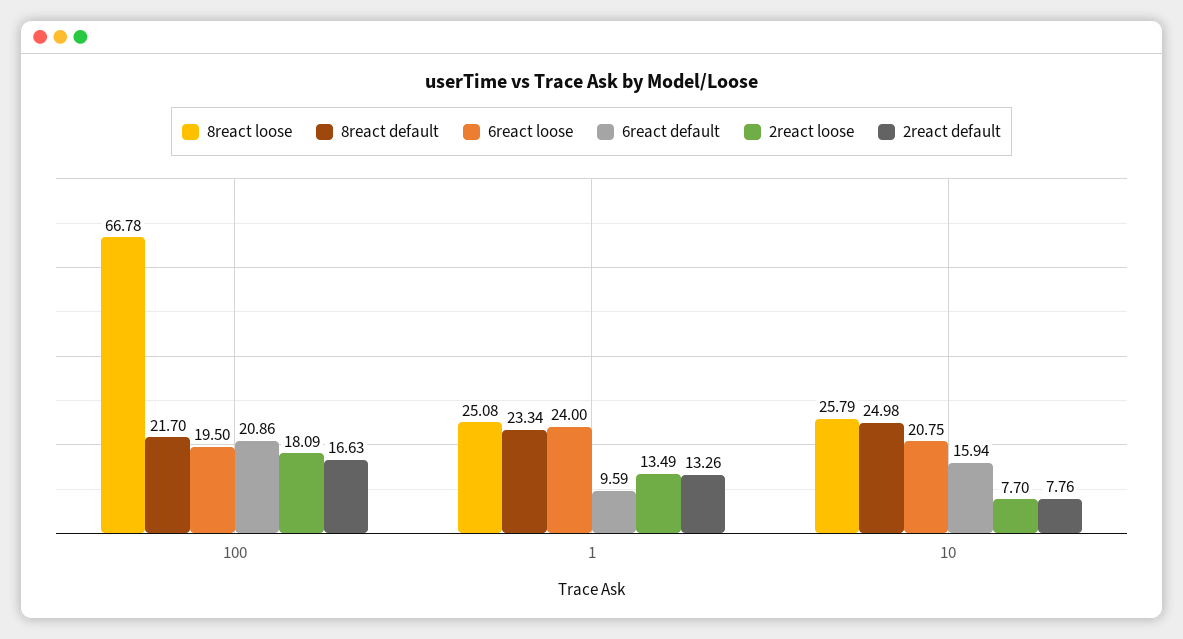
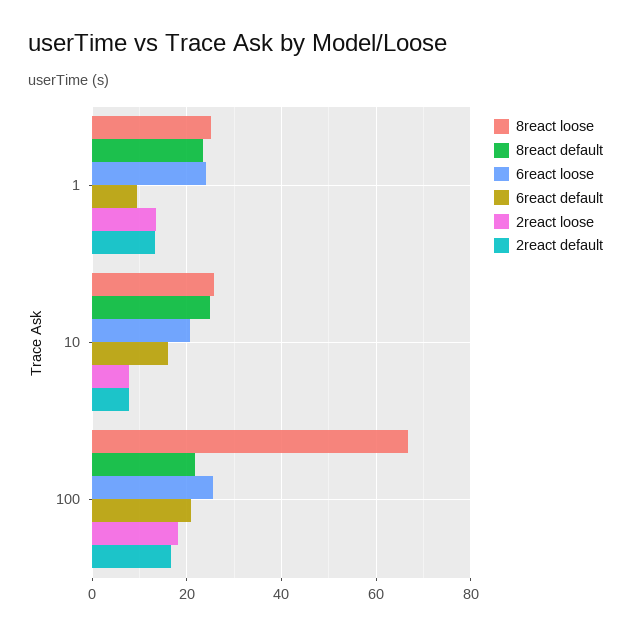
6react loose, 100: 19.5 -> 26

